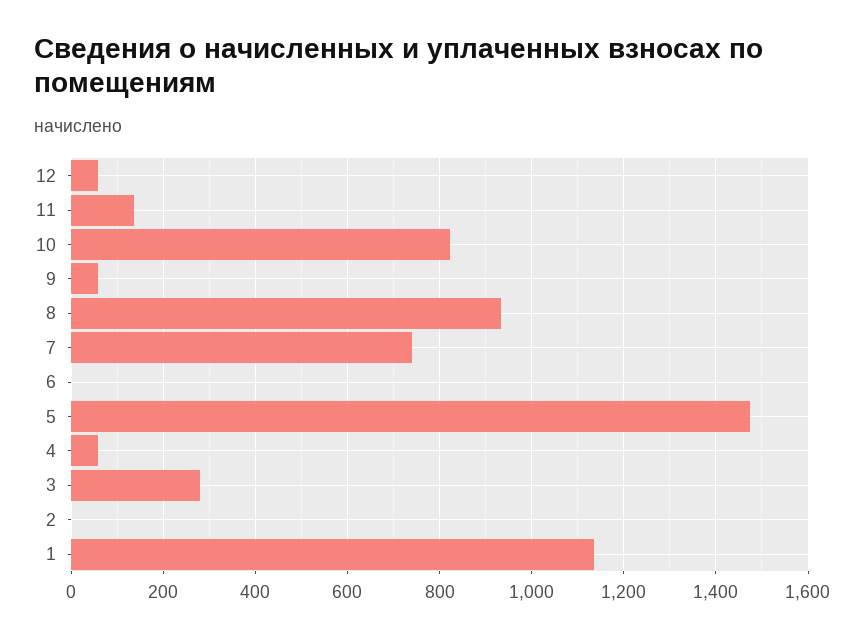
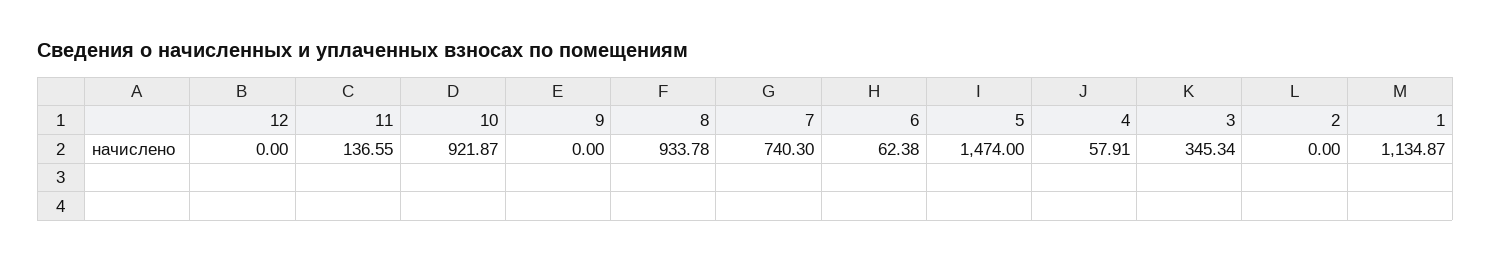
12: 60 -> 0
10: 820 -> 921.87
9: 60 -> 0
6: 0 -> 62.38
3: 280 -> 345.34

